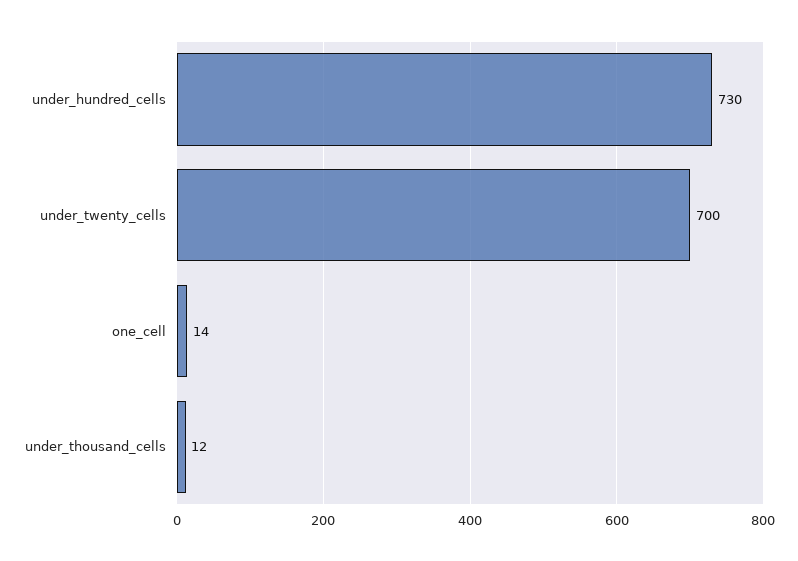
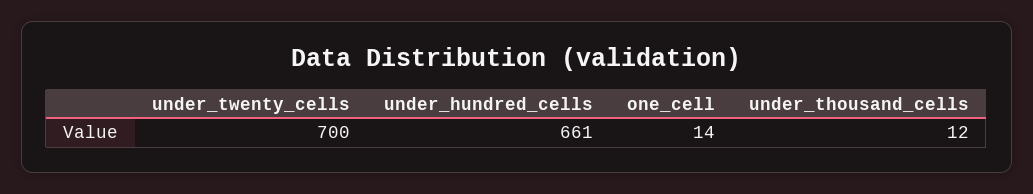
under_hundred_cells: 730 -> 661

